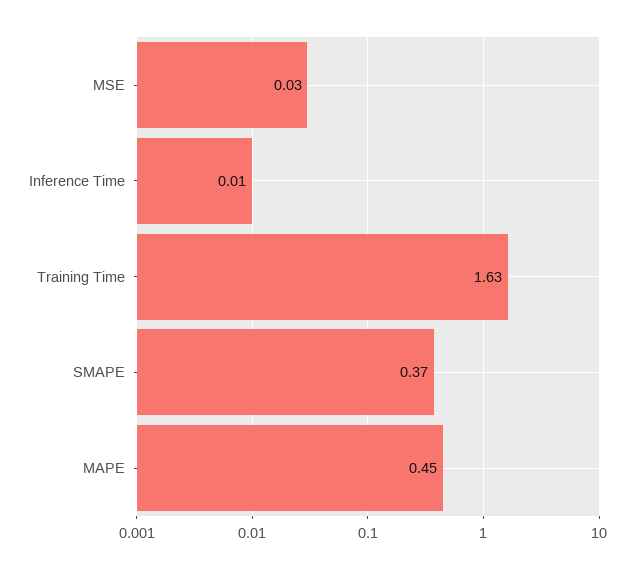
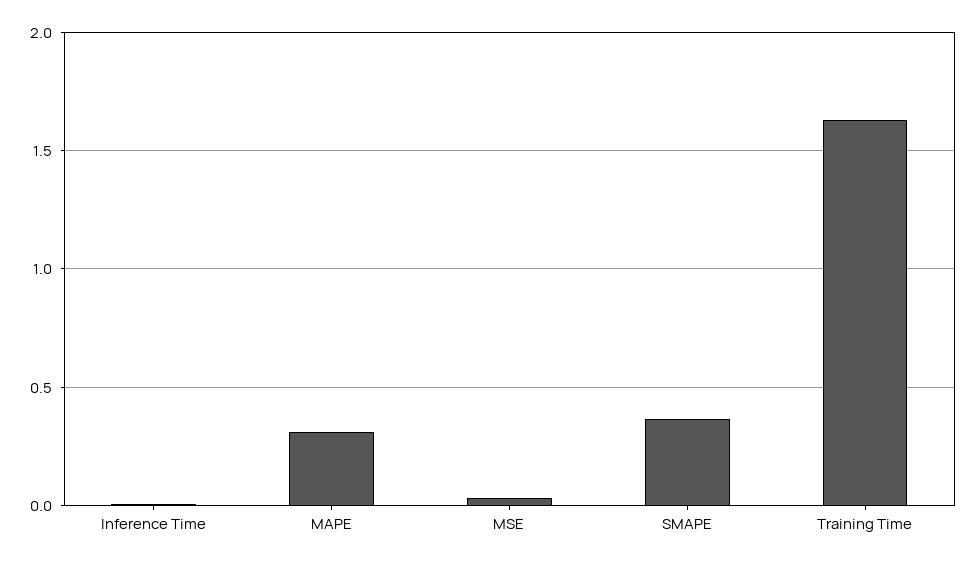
MAPE: 0.45 -> 0.3

